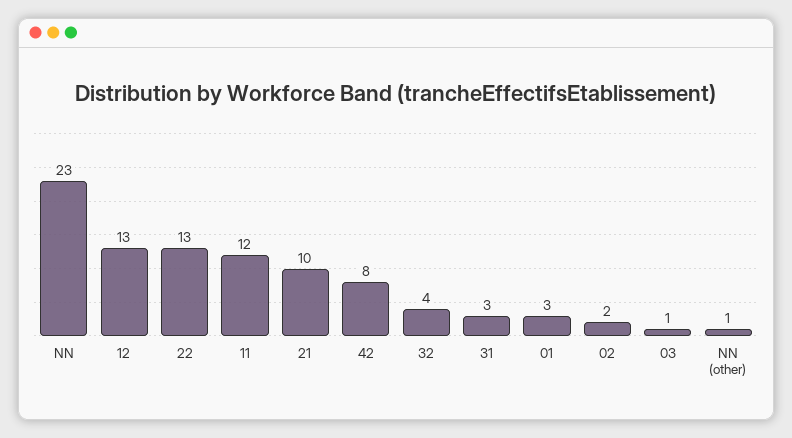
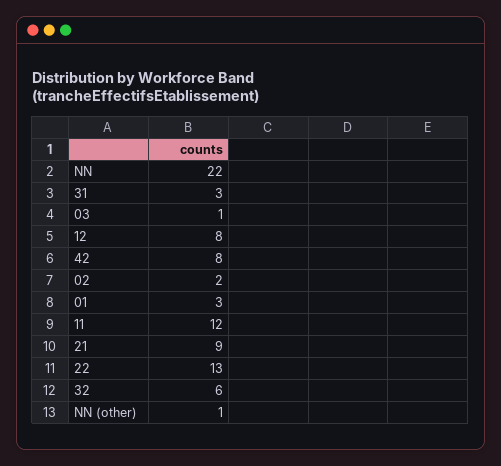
NN: 23 -> 22
12: 13 -> 8
21: 10 -> 9
32: 4 -> 6

